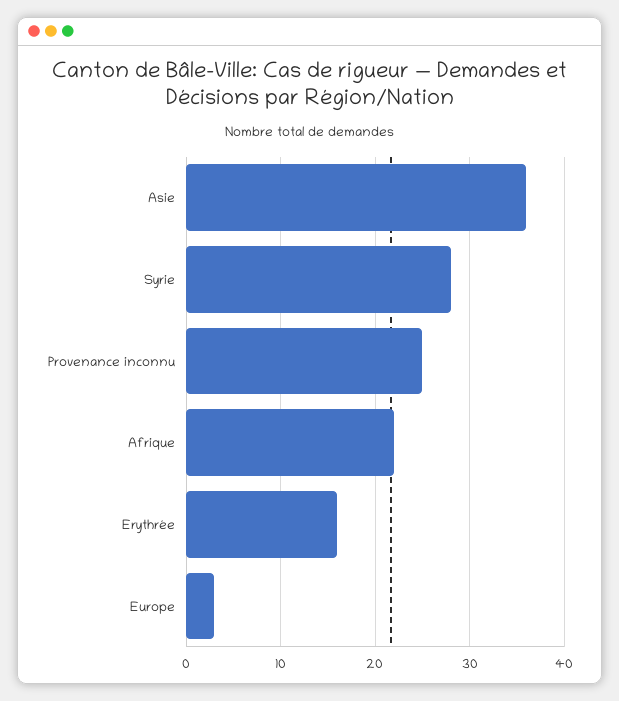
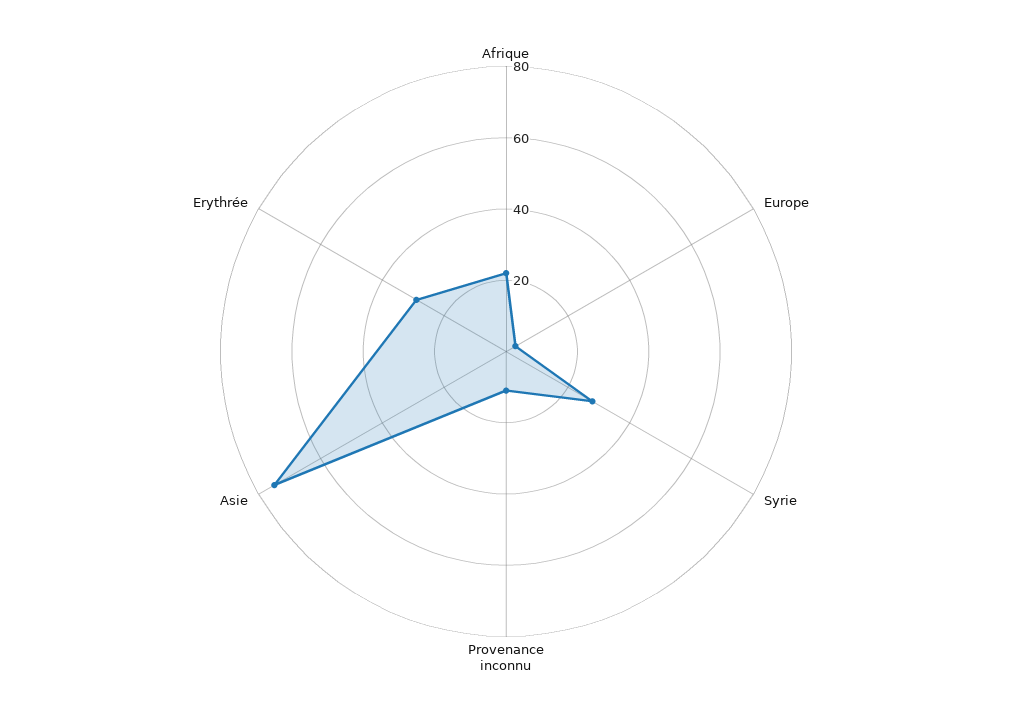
Asie: 36 -> 75
Provenance inconnu: 25 -> 10
Erythrée: 16 -> 30

